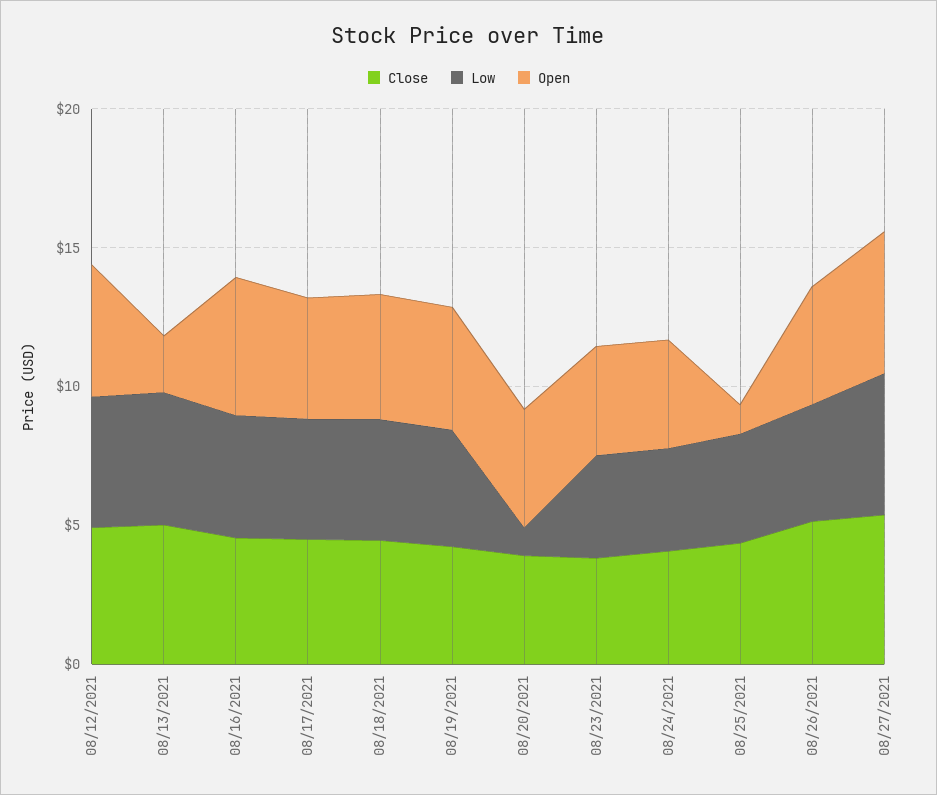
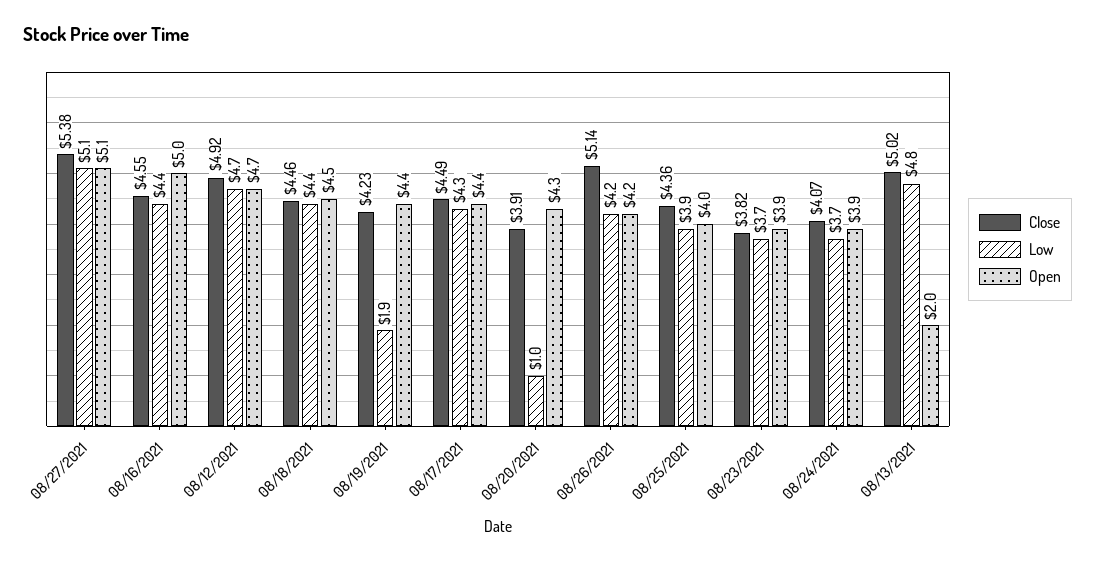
Low, 08/19/2021: 4 -> 1.9
Open, 08/25/2021: 1 -> 4

